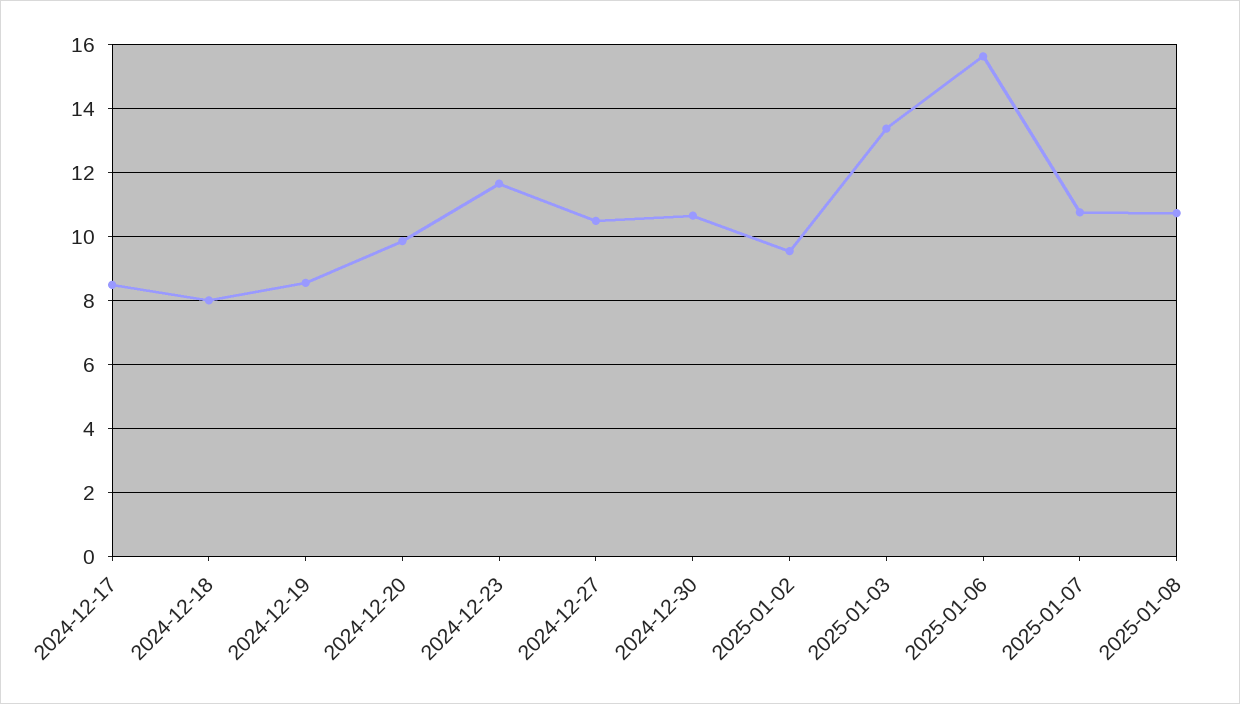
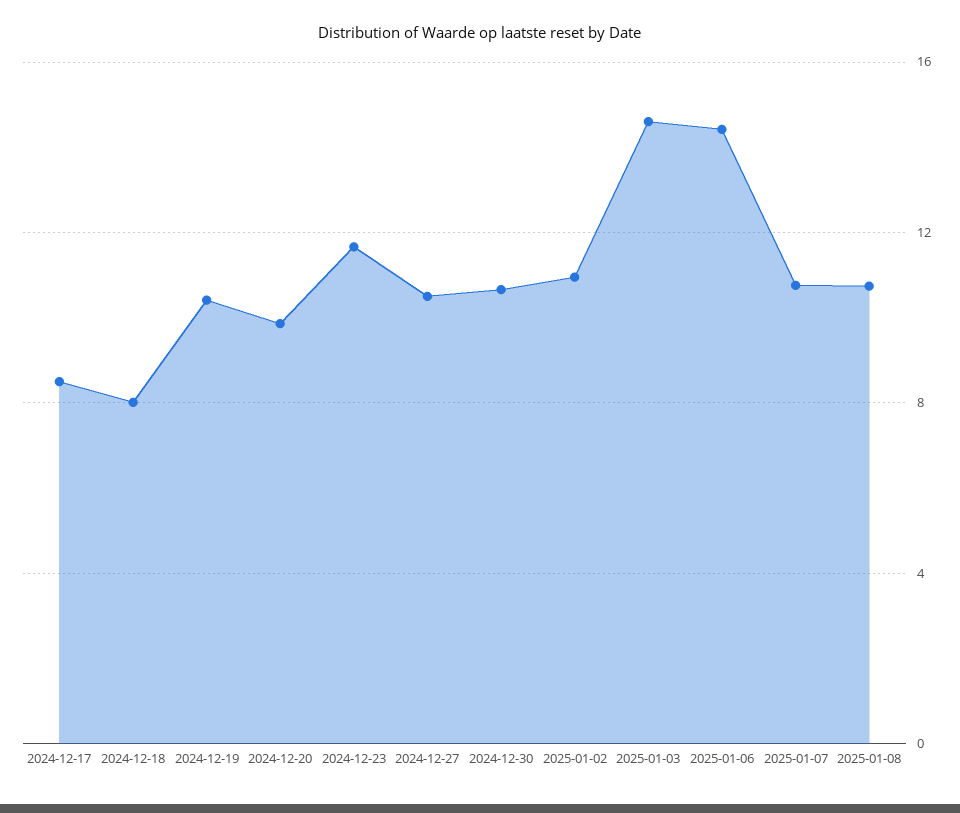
2024-12-19: 8.6 -> 10.5
2025-01-02: 9.6 -> 11
2025-01-03: 13.4 -> 14.5
2025-01-06: 15.6 -> 14.5

